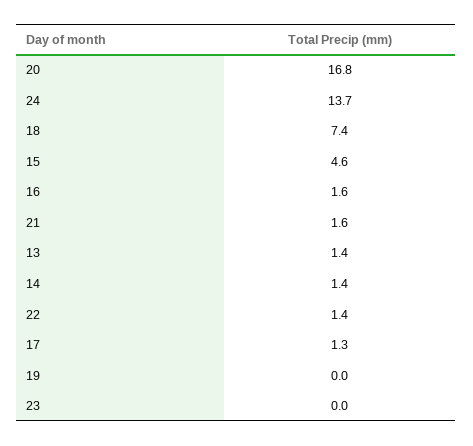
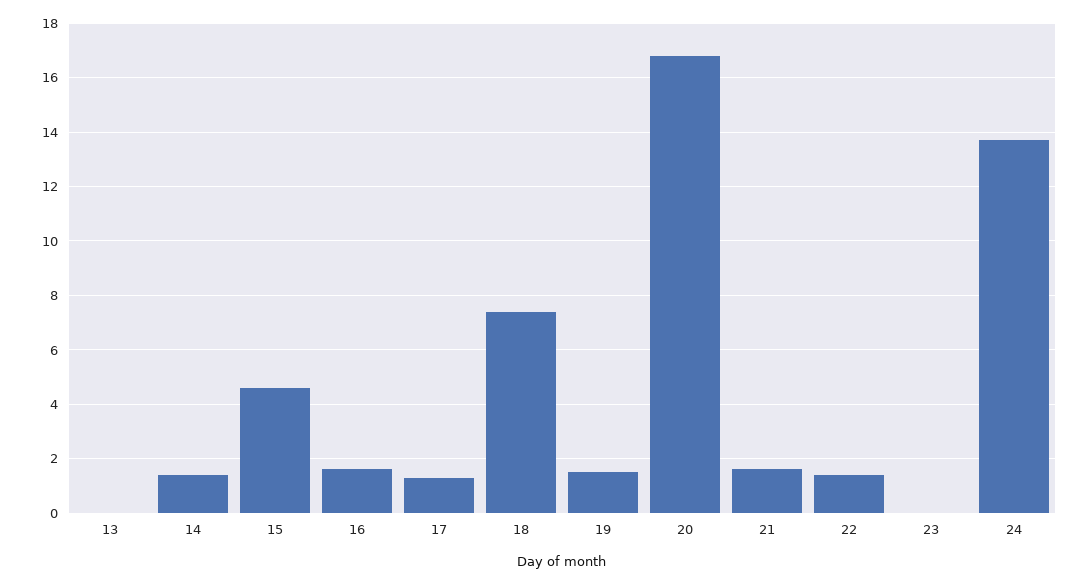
13: 1.4 -> 0
19: 0 -> 1.5

